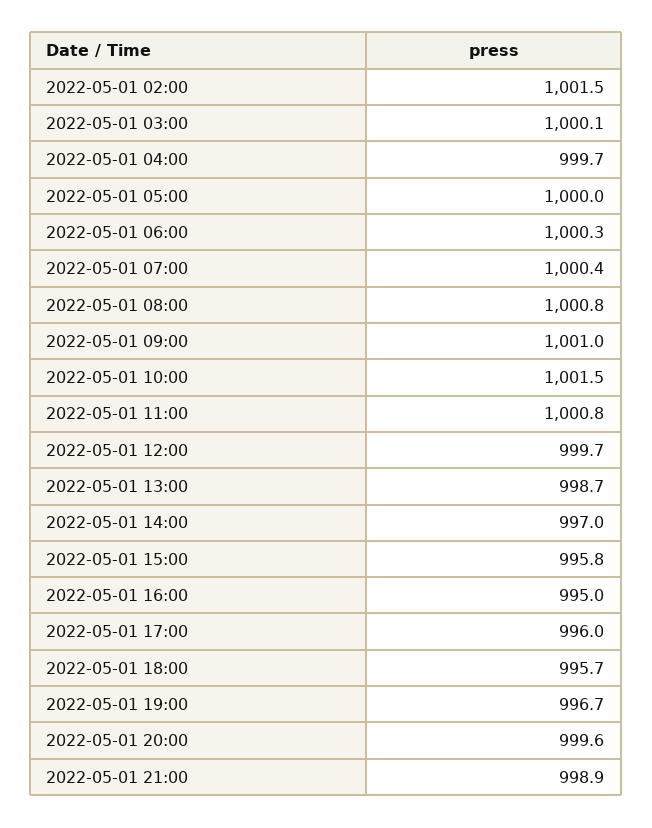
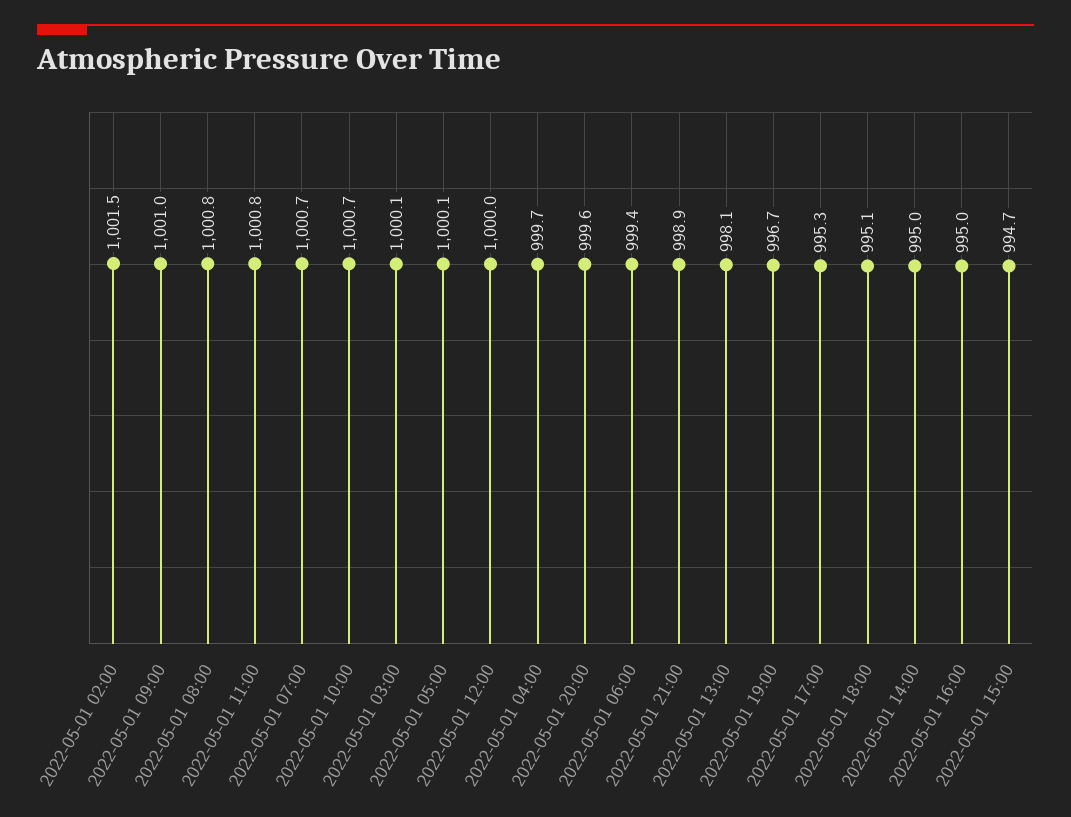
2022-05-01 05:00: 1000 -> 1000.1
2022-05-01 06:00: 1000.3 -> 999.4
2022-05-01 07:00: 1000.4 -> 1000.7
2022-05-01 10:00: 1001.5 -> 1000.7
2022-05-01 12:00: 999.7 -> 1000
2022-05-01 13:00: 998.7 -> 998.1
2022-05-01 14:00: 997 -> 995
2022-05-01 15:00: 995.8 -> 994.7
2022-05-01 17:00: 996 -> 995.3
2022-05-01 18:00: 995.7 -> 995.1

